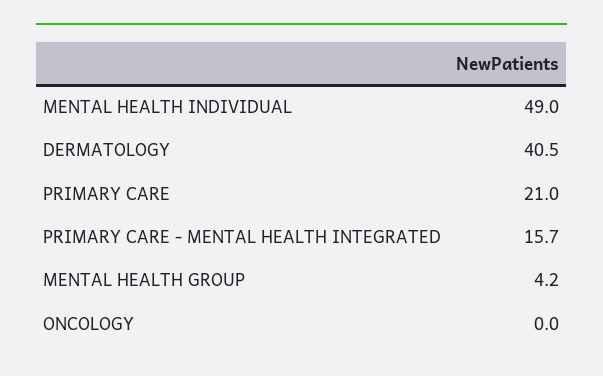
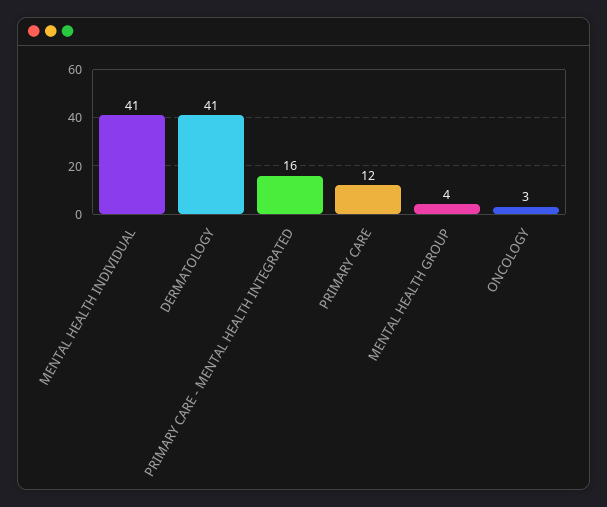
MENTAL HEALTH INDIVIDUAL: 49 -> 41
PRIMARY CARE: 21 -> 12
ONCOLOGY: 0 -> 3

